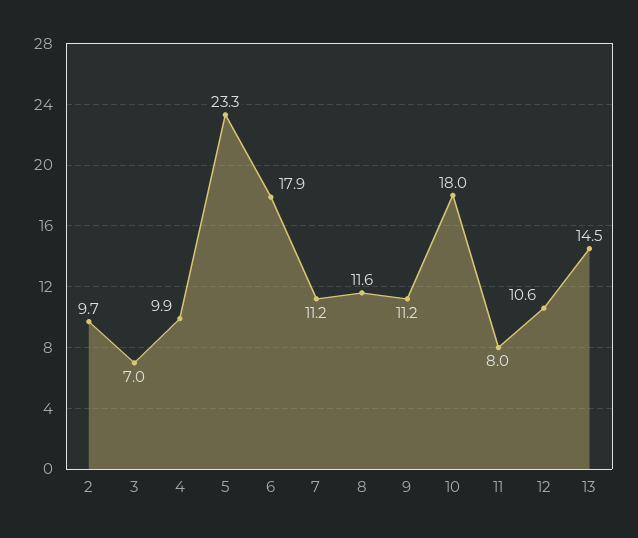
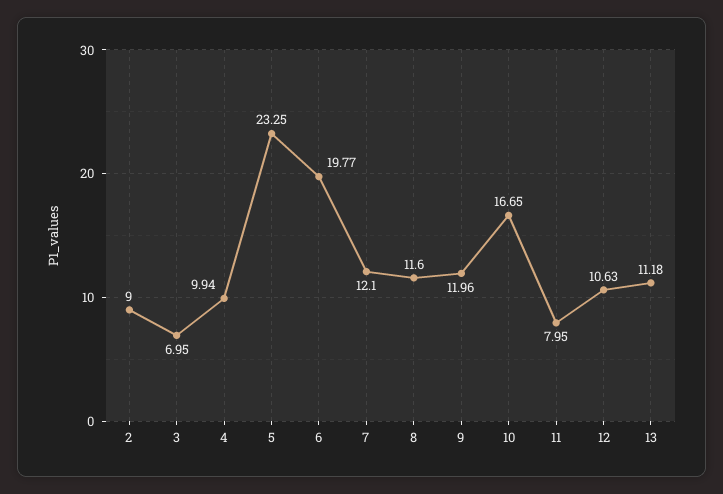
2: 9.7 -> 9
6: 17.9 -> 19.77
7: 11.2 -> 12.1
9: 11.2 -> 11.96
10: 18 -> 16.65
13: 14.5 -> 11.18

